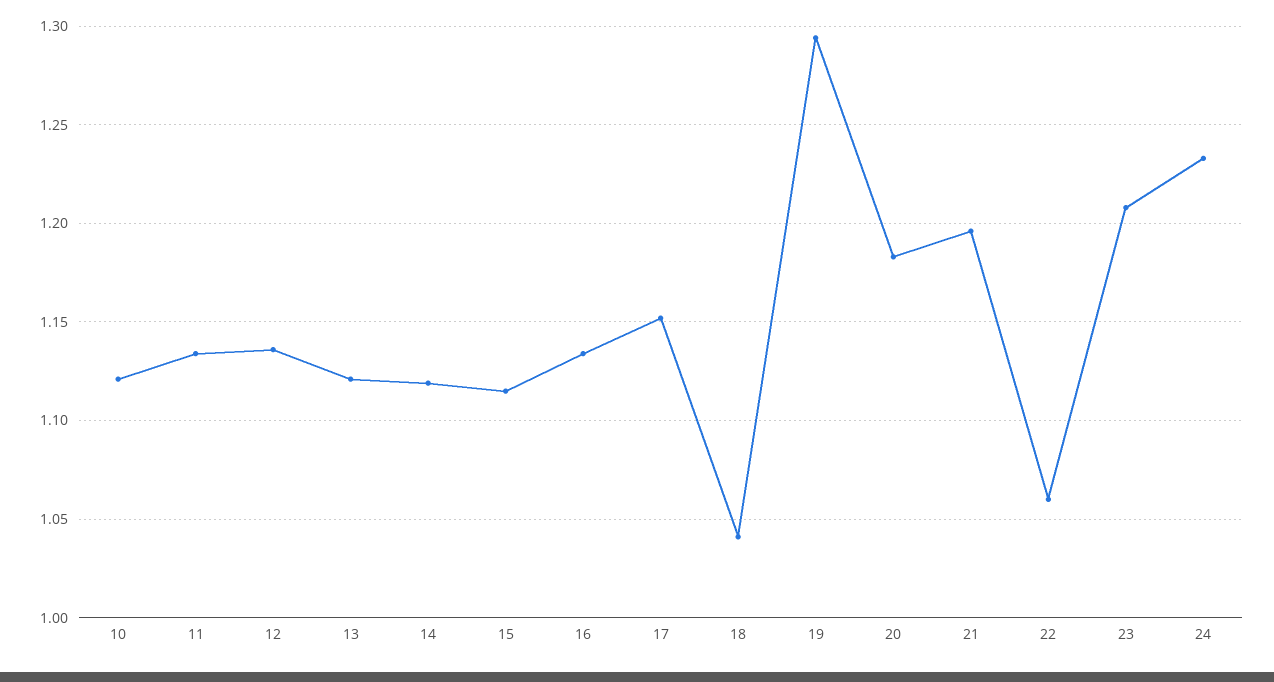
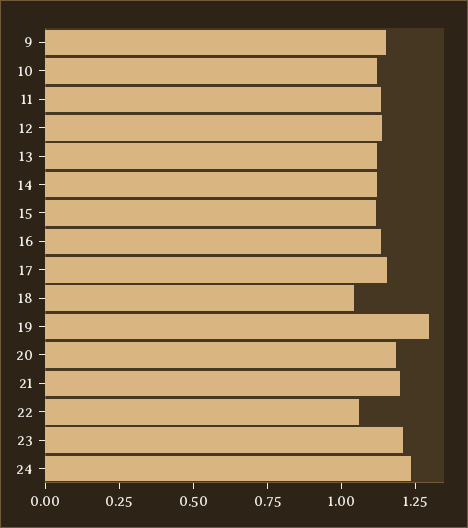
9: none -> 1.15

